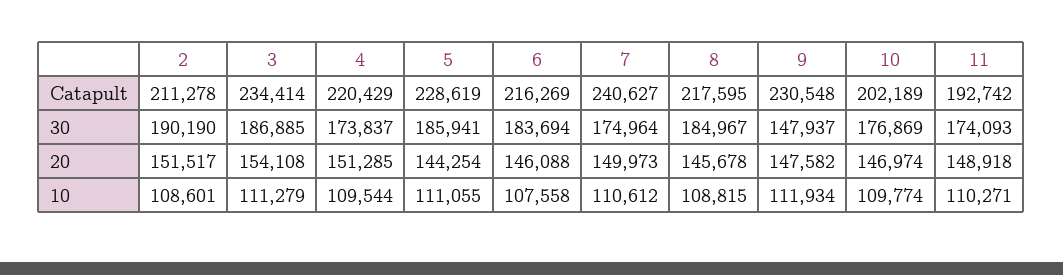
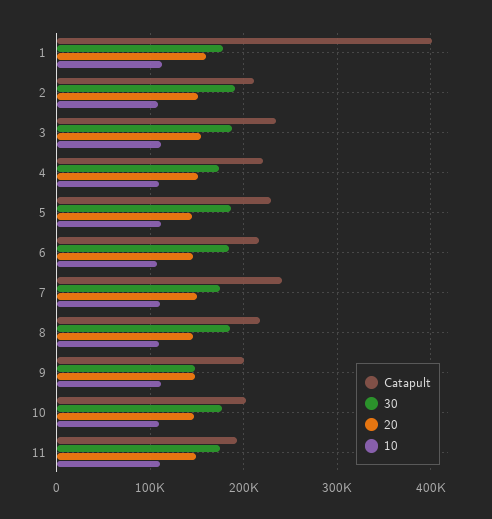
Catapult, 9: 230548 -> 200000
Catapult, 1: none -> 400000
30, 1: none -> 180000
20, 1: none -> 160000
10, 1: none -> 110000

